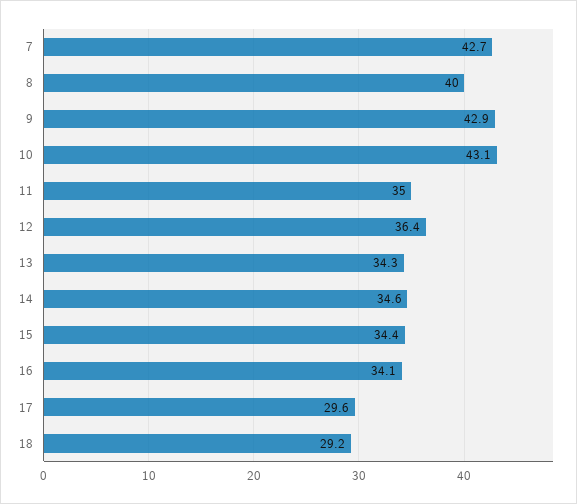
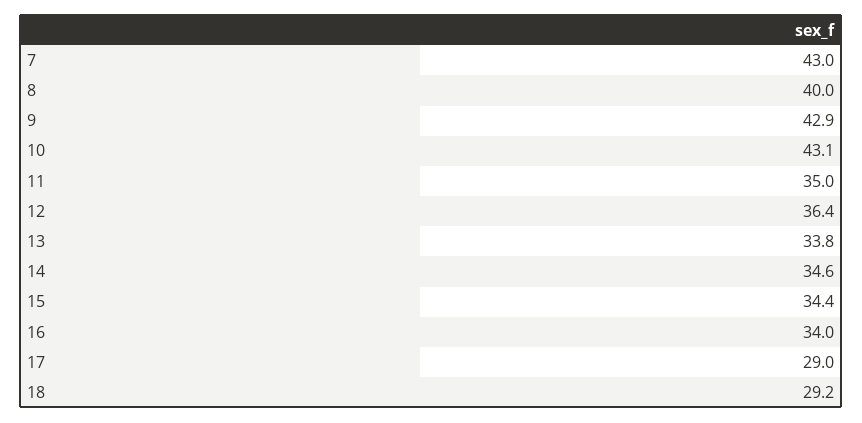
7: 42.7 -> 43
13: 34.3 -> 33.8
16: 34.1 -> 34
17: 29.6 -> 29

